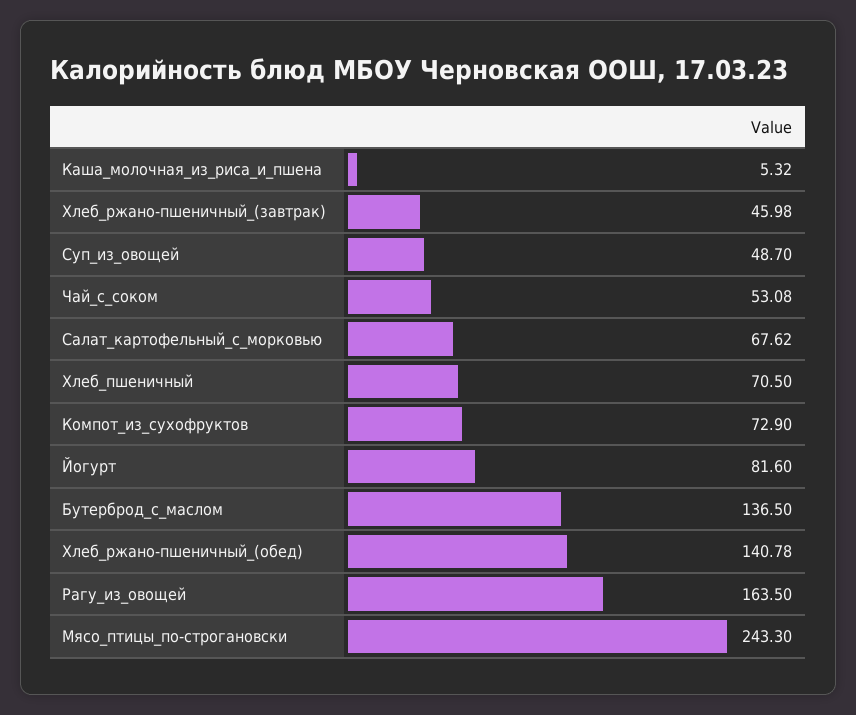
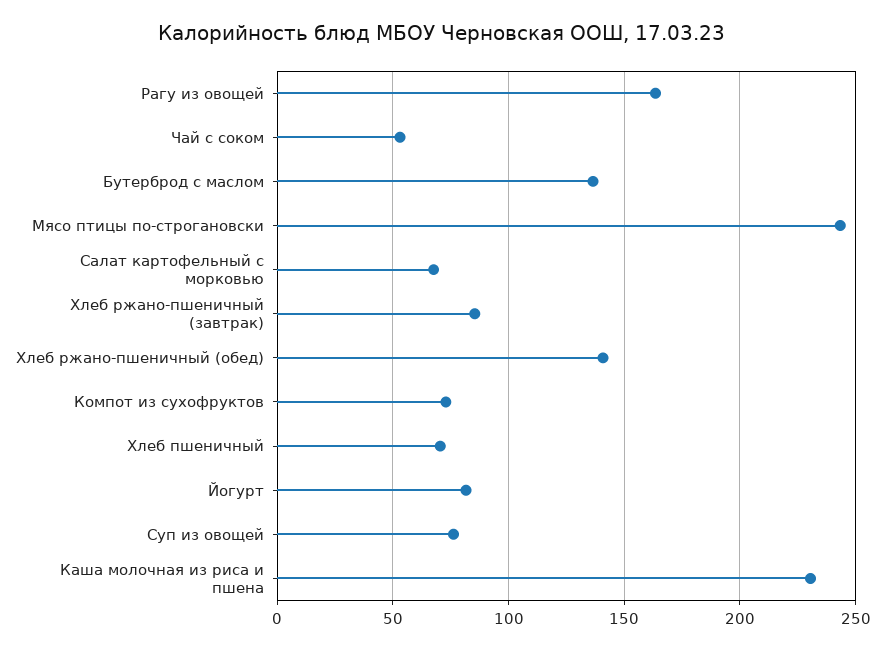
Каша_молочная_из_риса_и_пшена: 5.32 -> 230
Хлеб_ржано-пшеничный_(завтрак): 45.98 -> 85
Суп_из_овощей: 48.7 -> 75

